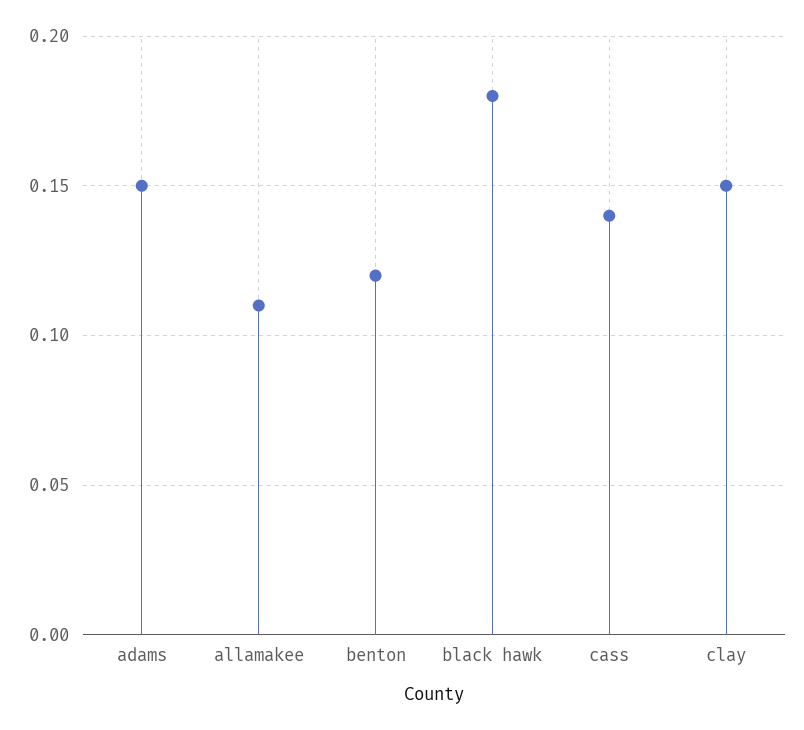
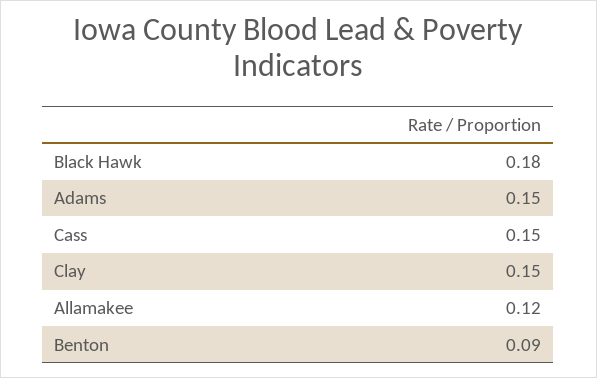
allamakee: 0.11 -> 0.12
benton: 0.12 -> 0.09
cass: 0.14 -> 0.15

